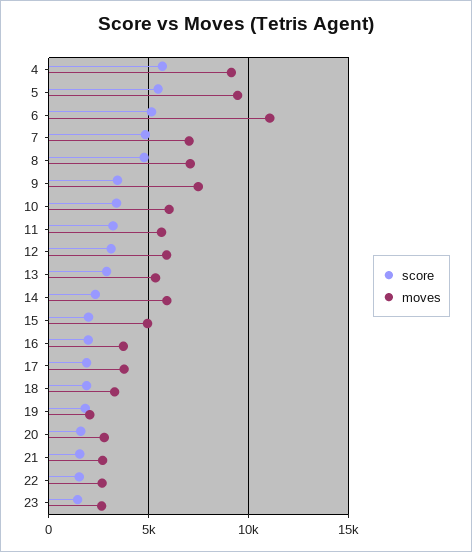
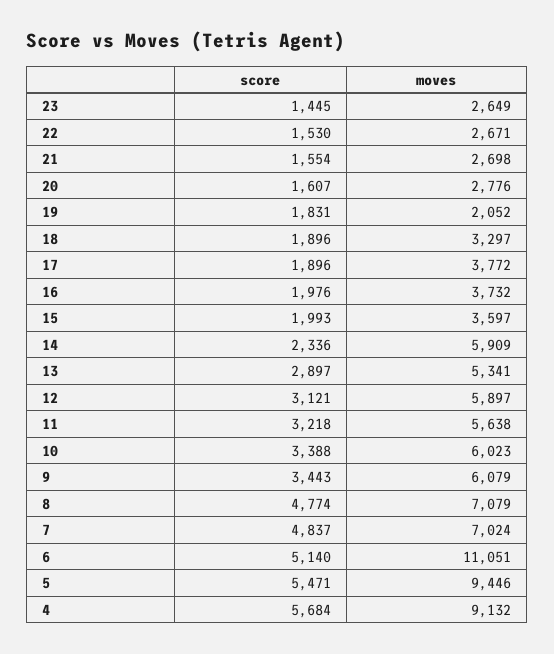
moves, 9: 7500 -> 6079
moves, 15: 5000 -> 3597

